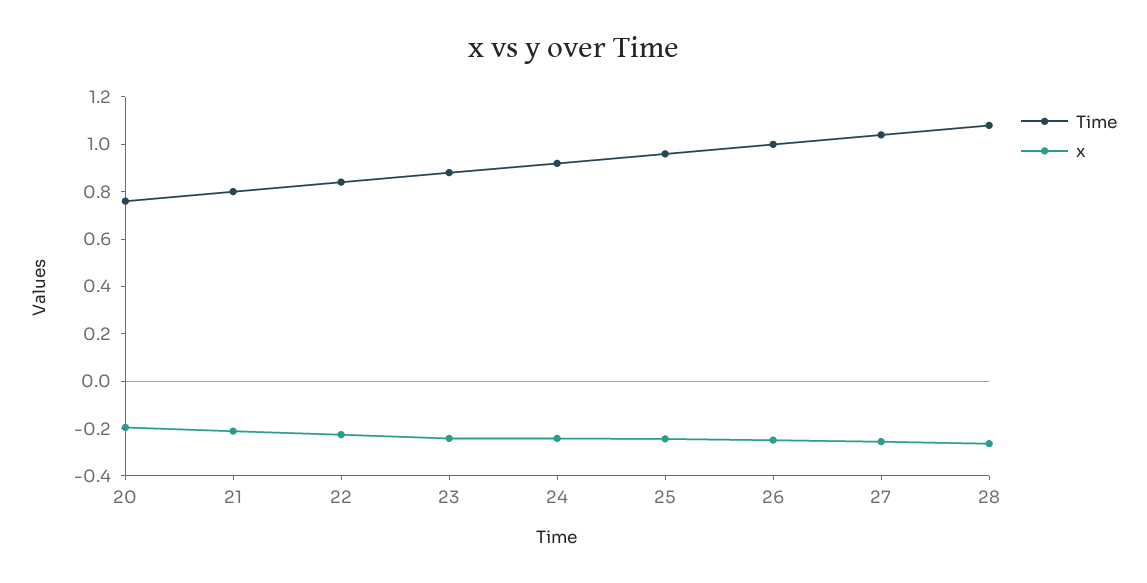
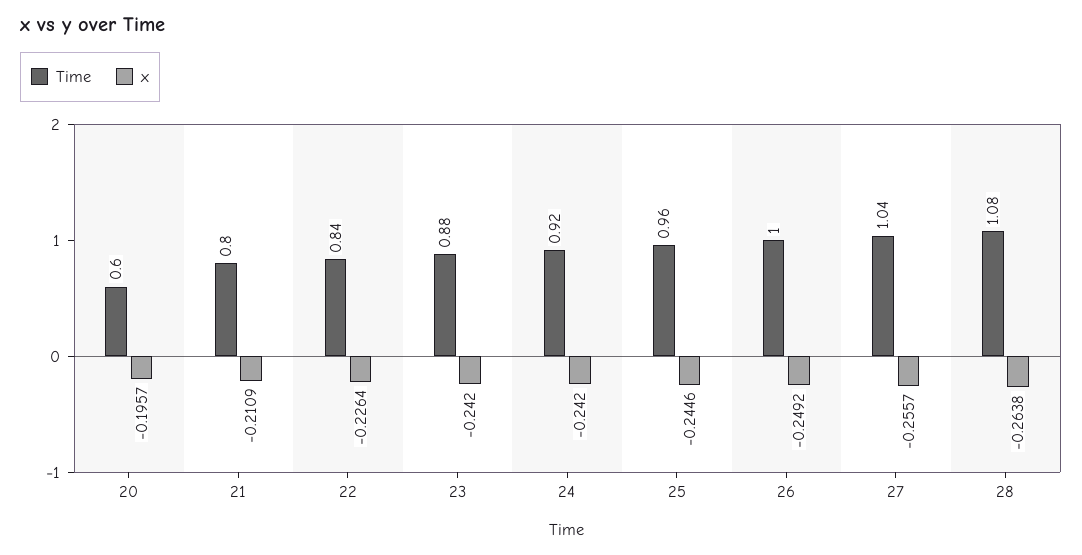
Time, 20: 0.75 -> 0.6

